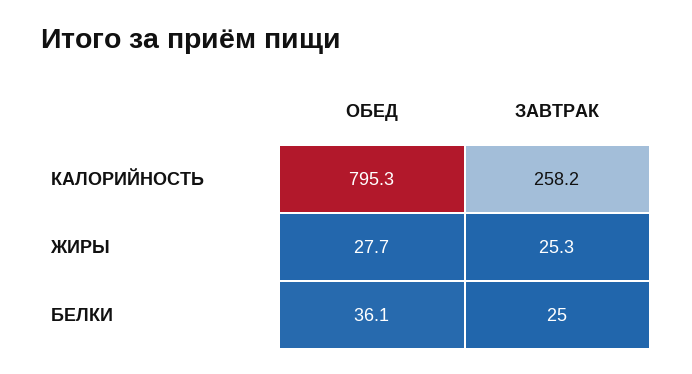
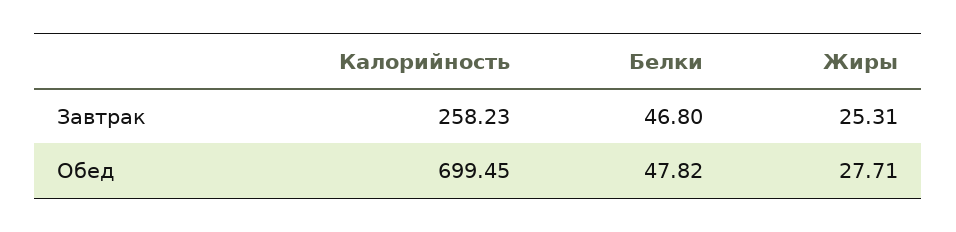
ОБЕД, КАЛОРИЙНОСТЬ: 795.3 -> 699.45
ОБЕД, БЕЛКИ: 36.1 -> 47.82
ЗАВТРАК, БЕЛКИ: 25 -> 46.8

